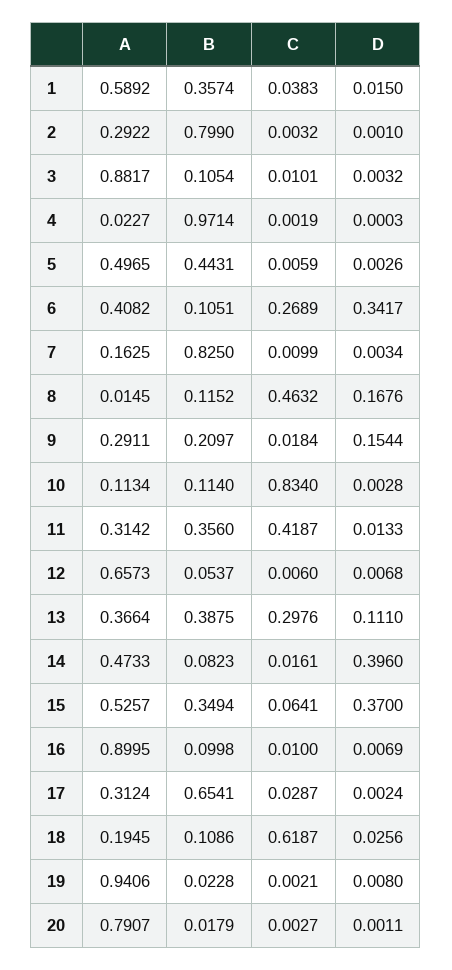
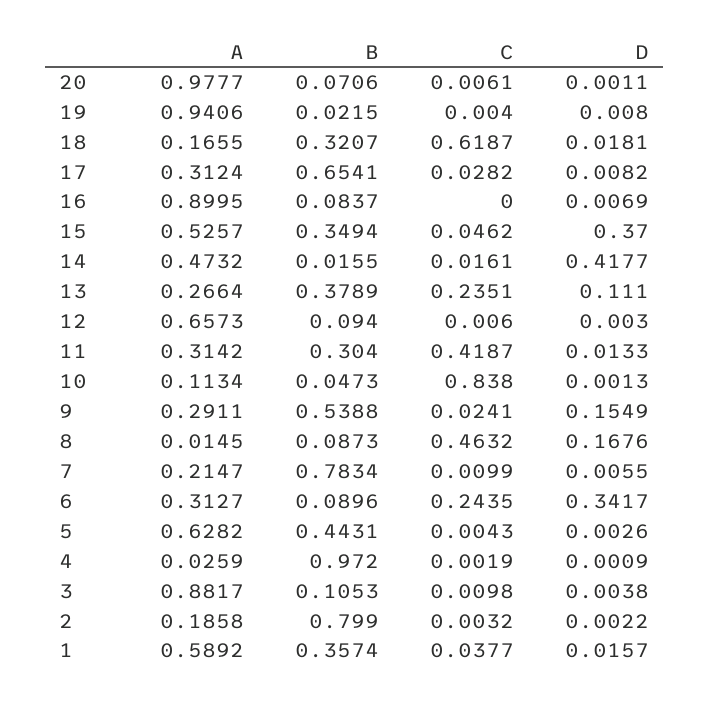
C, 1: 0.0383 -> 0.0377
D, 1: 0.015 -> 0.0157
A, 2: 0.2922 -> 0.1858
D, 2: 0.001 -> 0.0022
B, 3: 0.1054 -> 0.1053
C, 3: 0.0101 -> 0.0098
D, 3: 0.0032 -> 0.0038
A, 4: 0.0227 -> 0.0259
B, 4: 0.9714 -> 0.972
D, 4: 0.0003 -> 0.0009
A, 5: 0.4965 -> 0.6282
C, 5: 0.0059 -> 0.0043
A, 6: 0.4082 -> 0.3127
B, 6: 0.1051 -> 0.0896
C, 6: 0.2689 -> 0.2435
A, 7: 0.1625 -> 0.2147
B, 7: 0.825 -> 0.7834
D, 7: 0.0034 -> 0.0055
B, 8: 0.1152 -> 0.0873
B, 9: 0.2097 -> 0.5388
C, 9: 0.0184 -> 0.0241
D, 9: 0.1544 -> 0.1549
B, 10: 0.114 -> 0.0473
C, 10: 0.834 -> 0.838
D, 10: 0.0028 -> 0.0013
B, 11: 0.356 -> 0.304
B, 12: 0.0537 -> 0.094
D, 12: 0.0068 -> 0.003
A, 13: 0.3664 -> 0.2664
B, 13: 0.3875 -> 0.3789
C, 13: 0.2976 -> 0.2351
A, 14: 0.4733 -> 0.4732
B, 14: 0.0823 -> 0.0155
D, 14: 0.396 -> 0.4177
C, 15: 0.0641 -> 0.0462
B, 16: 0.0998 -> 0.0837
C, 16: 0.01 -> 0
C, 17: 0.0287 -> 0.0282
D, 17: 0.0024 -> 0.0082
A, 18: 0.1945 -> 0.1655
B, 18: 0.1086 -> 0.3207
D, 18: 0.0256 -> 0.0181
B, 19: 0.0228 -> 0.0215
C, 19: 0.0021 -> 0.004
A, 20: 0.7907 -> 0.9777
B, 20: 0.0179 -> 0.0706
C, 20: 0.0027 -> 0.0061

